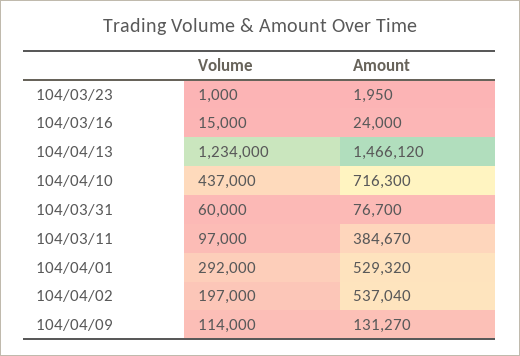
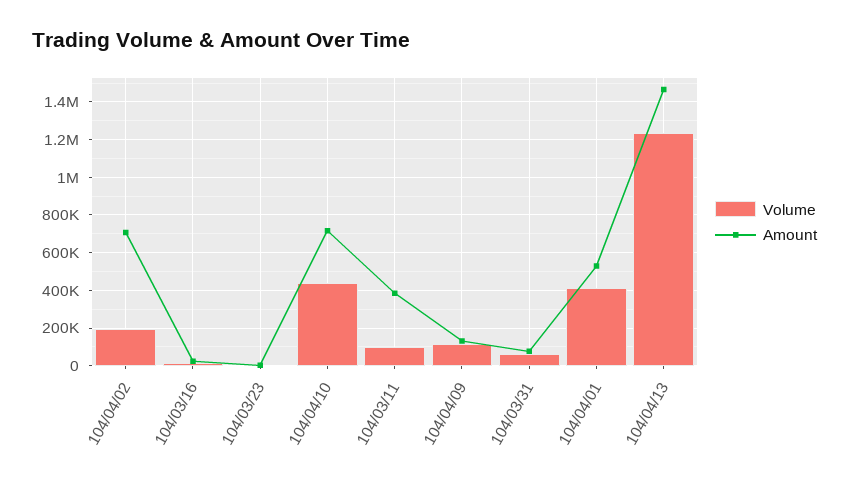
Volume, 104/04/01: 292000 -> 400000
Amount, 104/04/02: 537040 -> 700000

